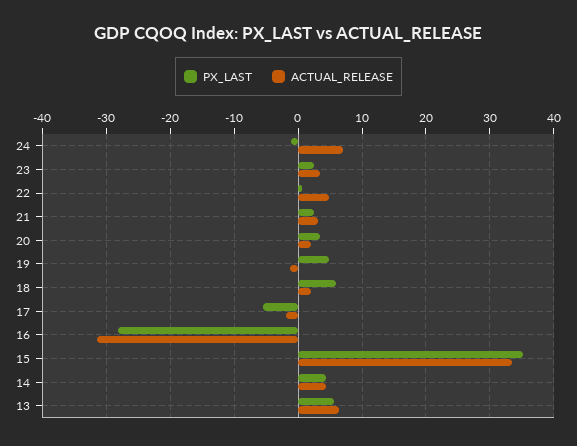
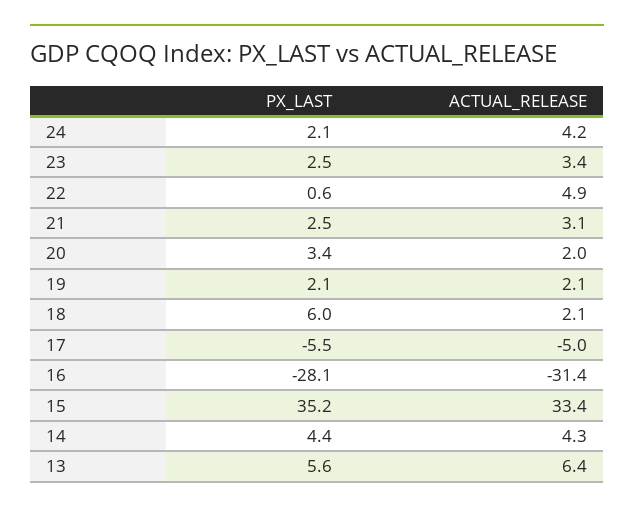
PX_LAST, 24: -1 -> 2.1
ACTUAL_RELEASE, 24: 7 -> 4.2
PX_LAST, 19: 5 -> 2.1
ACTUAL_RELEASE, 19: -1 -> 2.1
ACTUAL_RELEASE, 17: -2 -> -5

